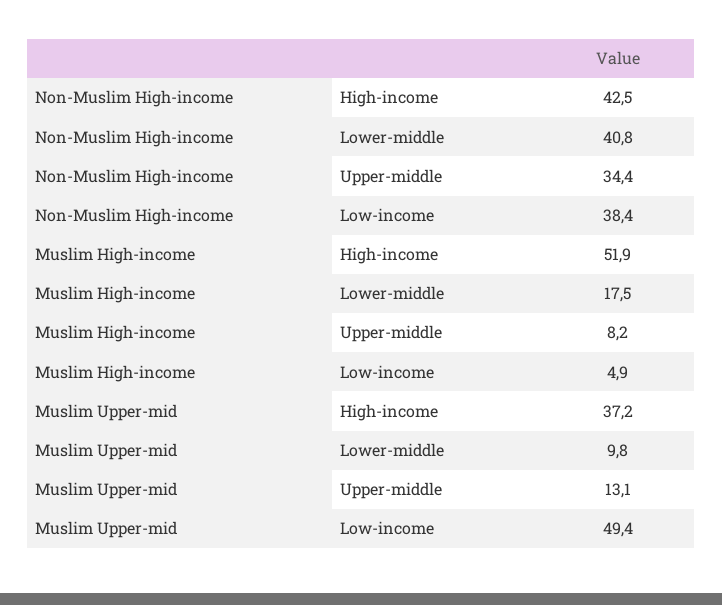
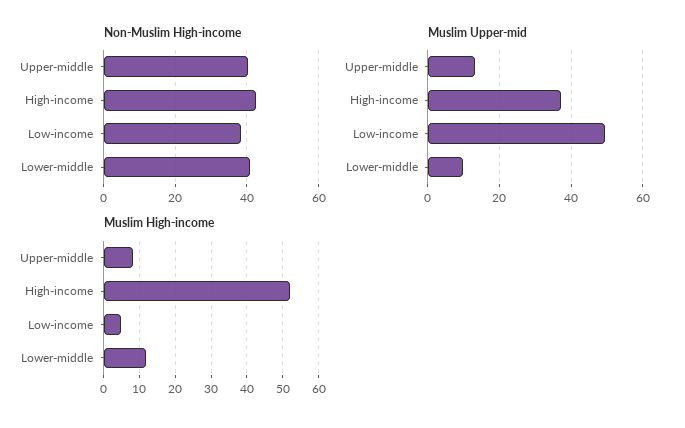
Non-Muslim High-income, Upper-middle: 34.4 -> 40
Muslim High-income, Lower-middle: 17.5 -> 12

